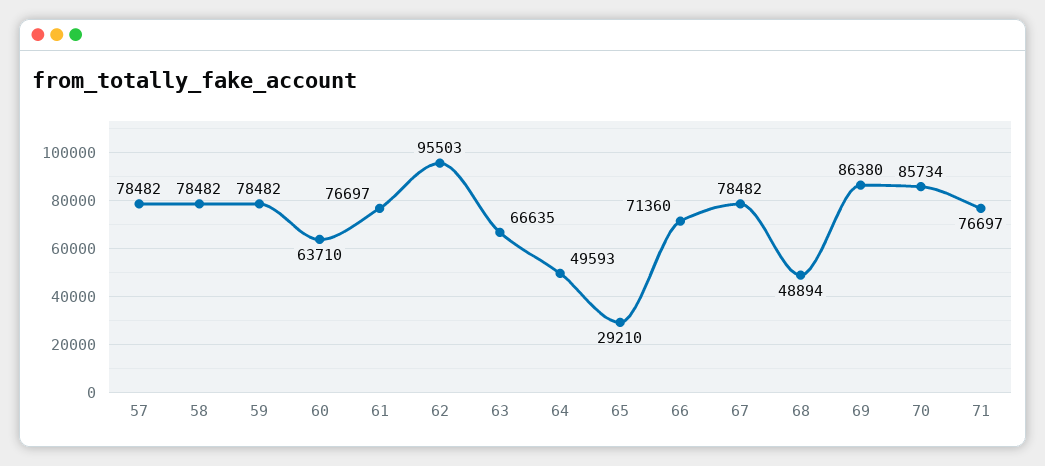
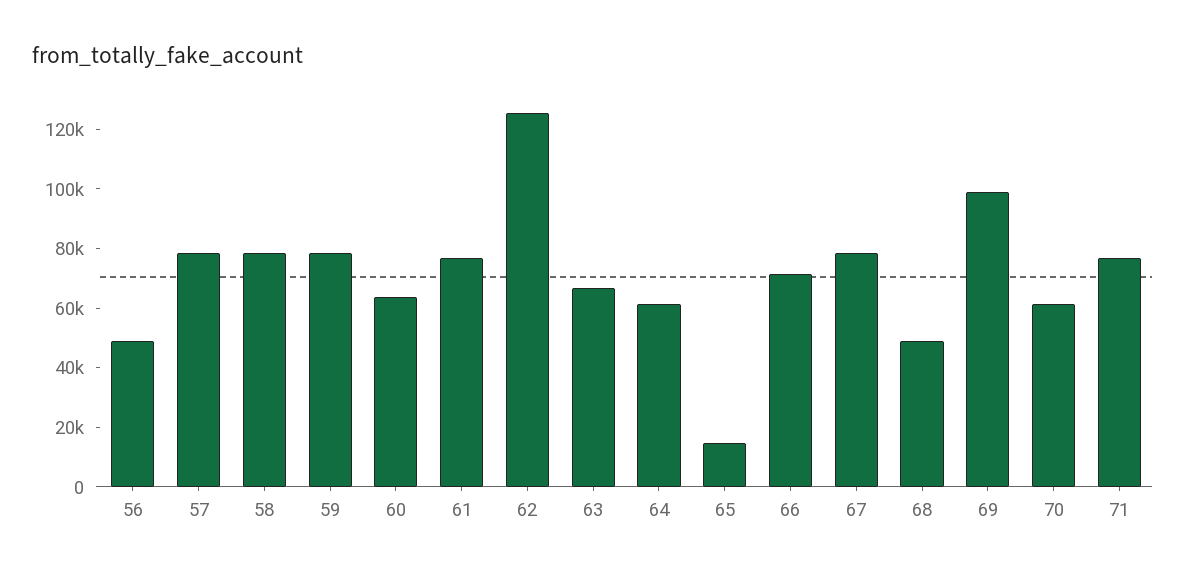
62: 95503 -> 125000
64: 49593 -> 60000
65: 29210 -> 15000
69: 86380 -> 100000
70: 85734 -> 60000
56: none -> 50000

